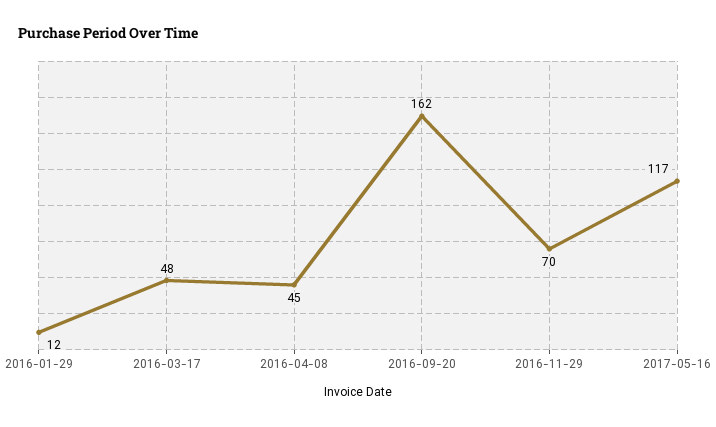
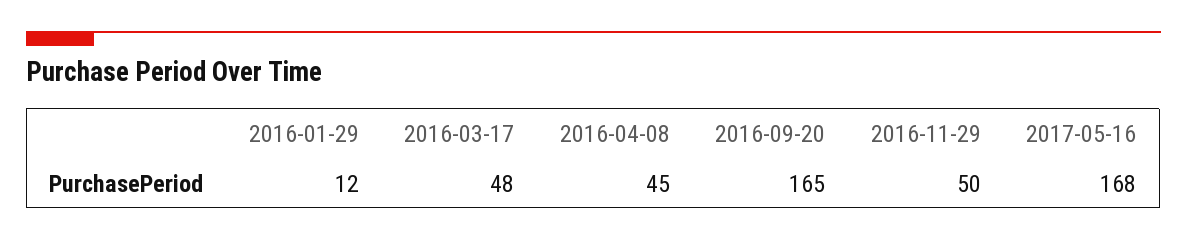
2016-09-20: 162 -> 165
2016-11-29: 70 -> 50
2017-05-16: 117 -> 168

